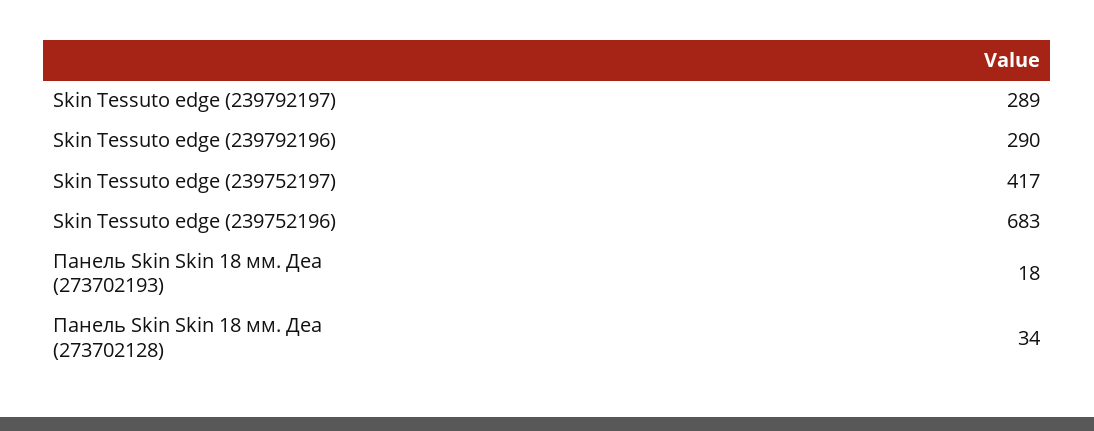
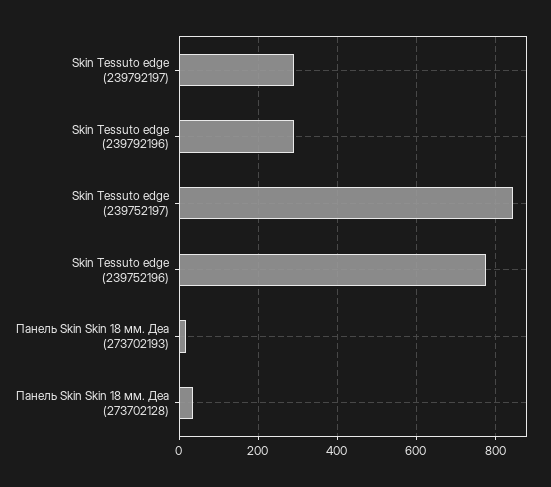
Skin Tessuto edge (239752197): 417 -> 840
Skin Tessuto edge (239752196): 683 -> 780

